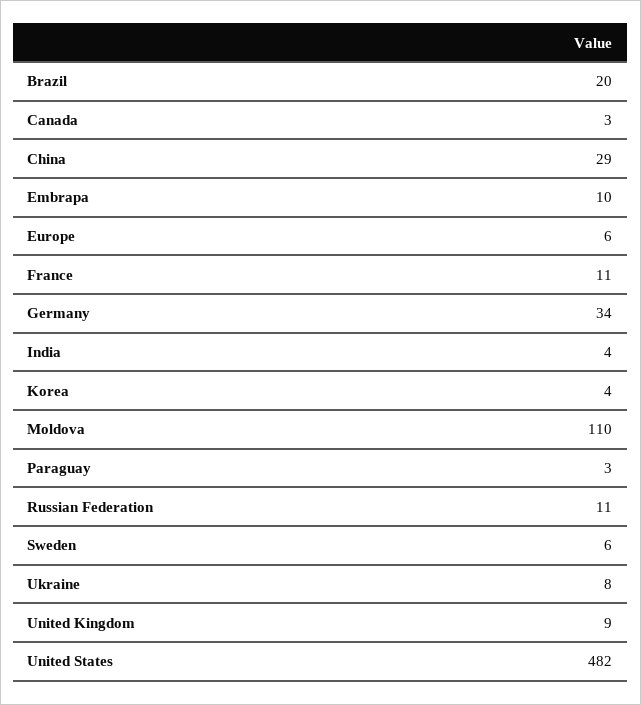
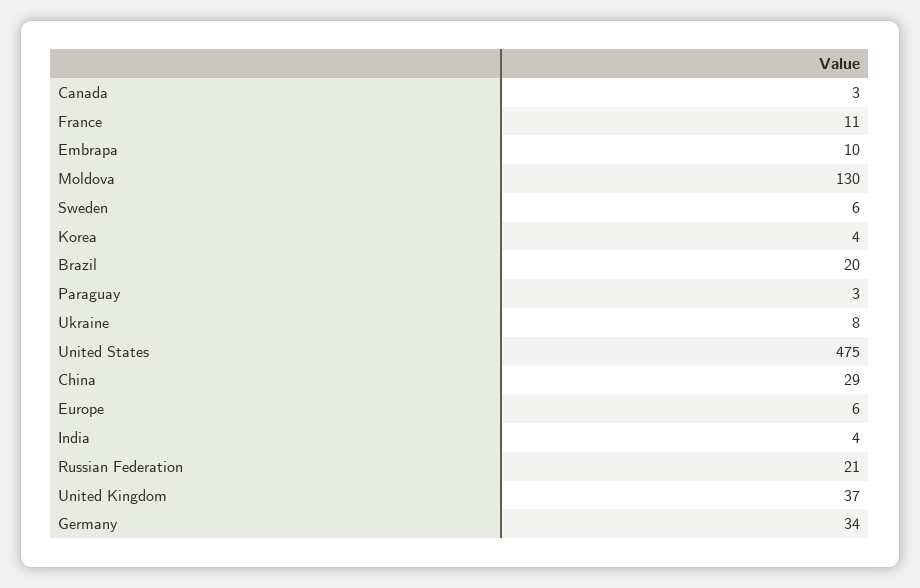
Moldova: 110 -> 130
Russian Federation: 11 -> 21
United Kingdom: 9 -> 37
United States: 482 -> 475

